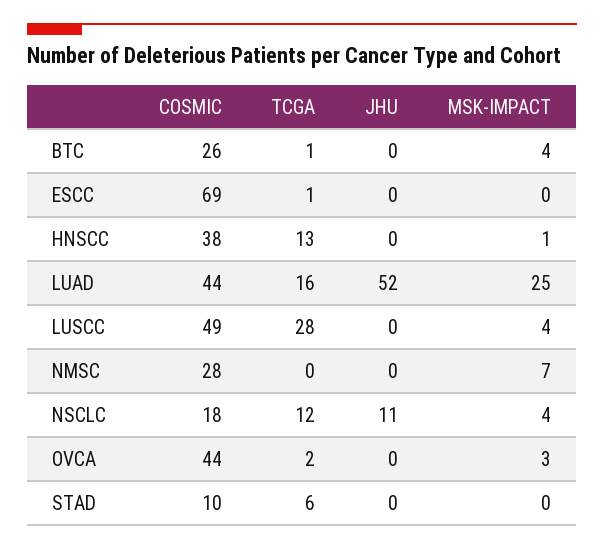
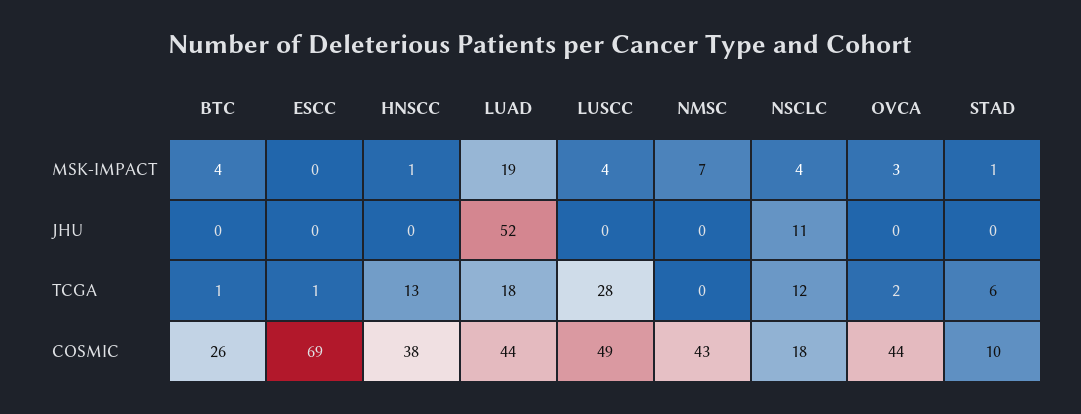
TCGA, LUAD: 16 -> 18
MSK-IMPACT, LUAD: 25 -> 19
COSMIC, NMSC: 28 -> 43
MSK-IMPACT, STAD: 0 -> 1

